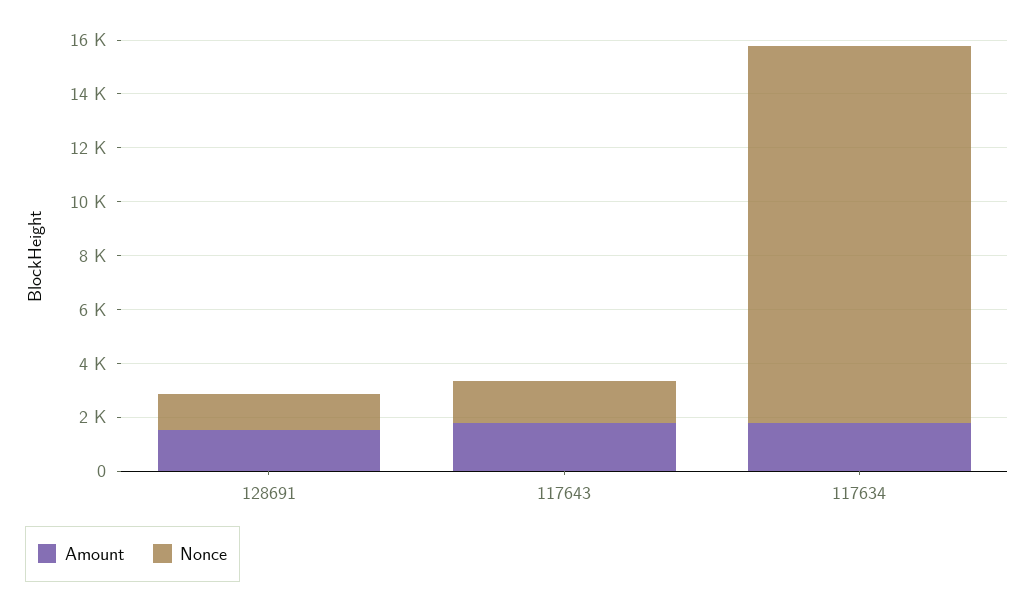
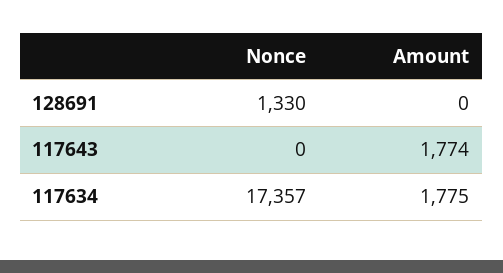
Amount, 128691: 1500 -> 0
Nonce, 117643: 1500 -> 0
Nonce, 117634: 14000 -> 17357

